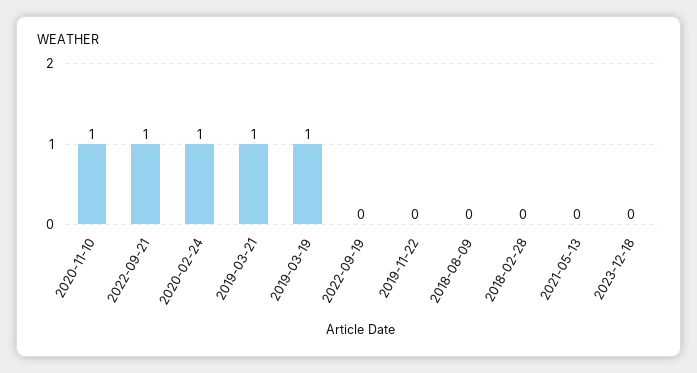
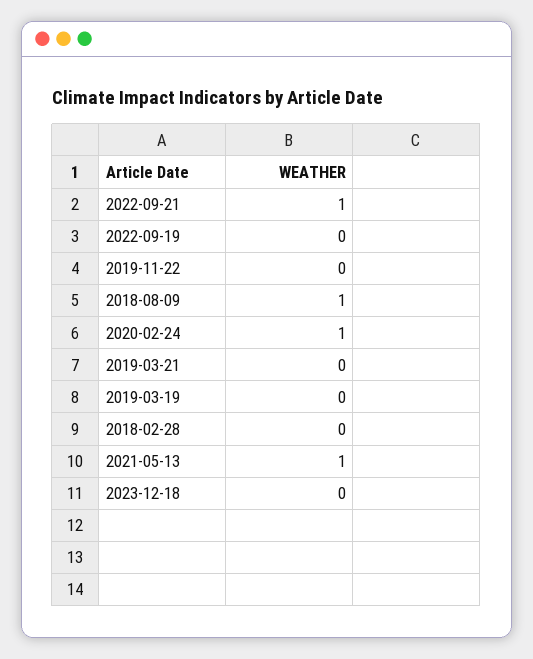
2020-11-10: 1 -> none
2019-03-21: 1 -> 0
2019-03-19: 1 -> 0
2018-08-09: 0 -> 1
2021-05-13: 0 -> 1

